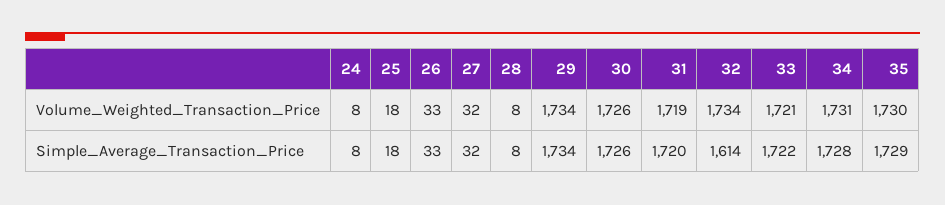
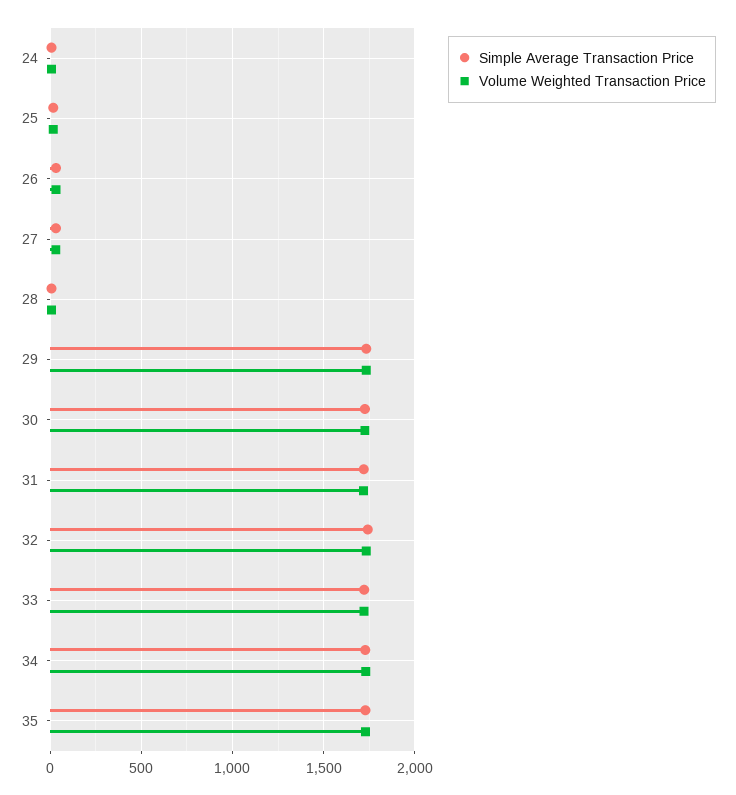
Simple_Average_Transaction_Price, 32: 1614 -> 1750

